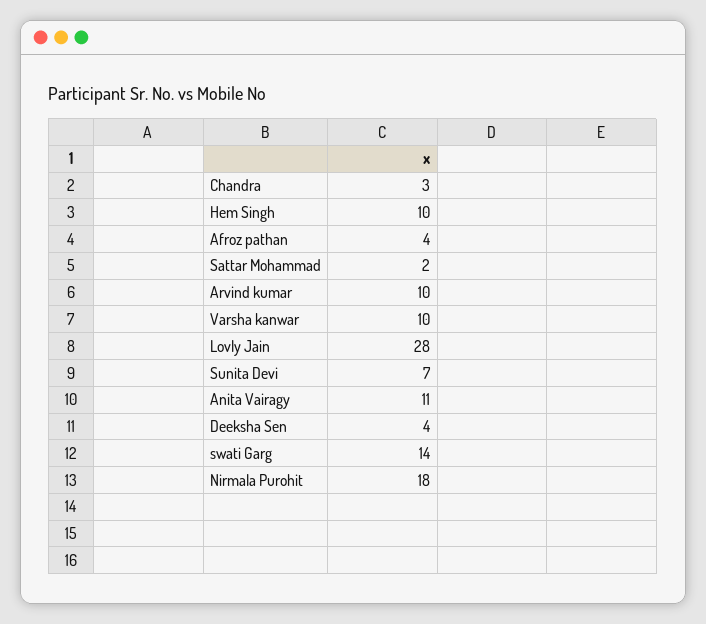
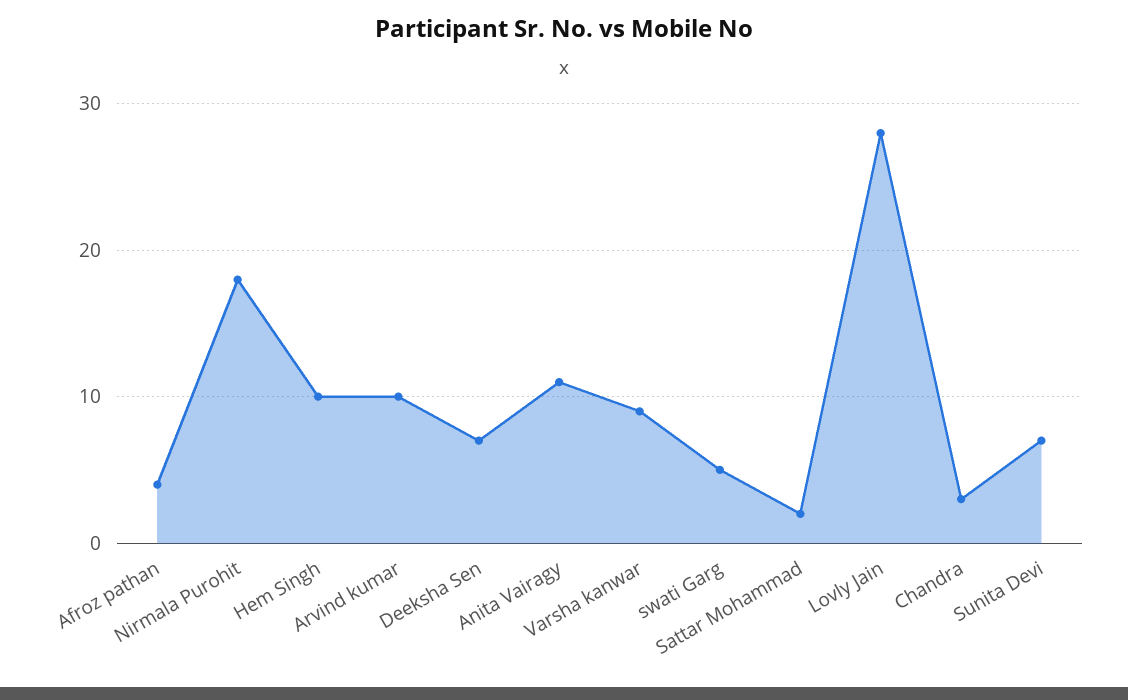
Varsha kanwar: 10 -> 9
Deeksha Sen: 4 -> 7
swati Garg: 14 -> 5

